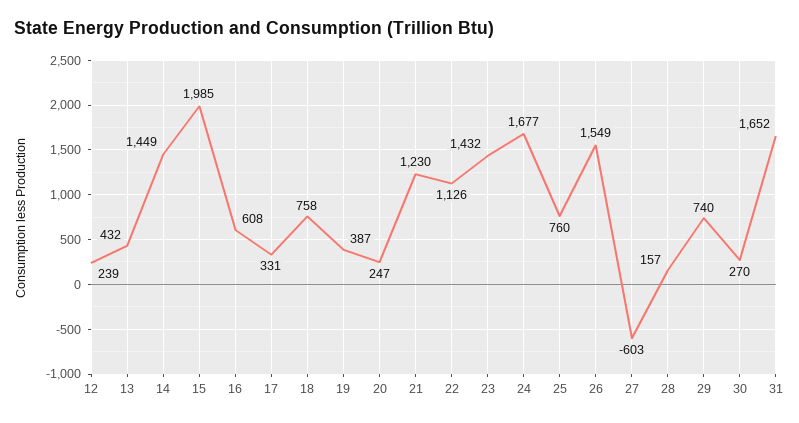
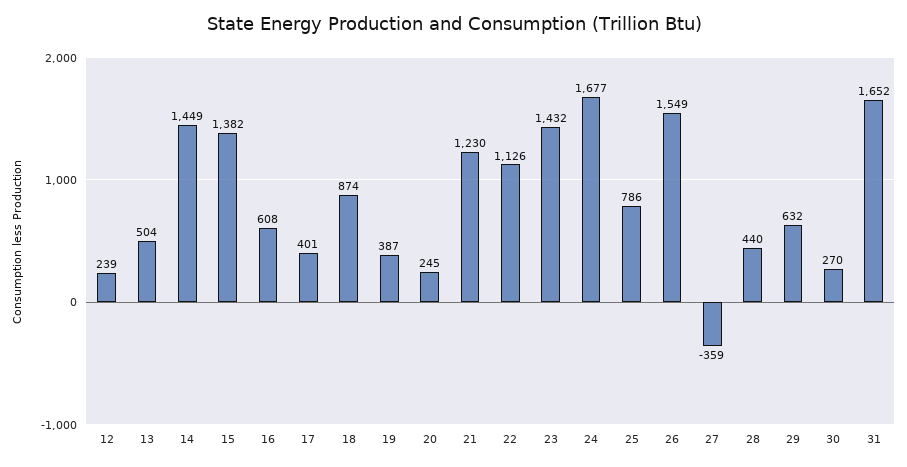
13: 432 -> 504
15: 1985 -> 1382
17: 331 -> 401
18: 758 -> 874
20: 247 -> 245
25: 760 -> 786
27: -603 -> -359
28: 157 -> 440
29: 740 -> 632

